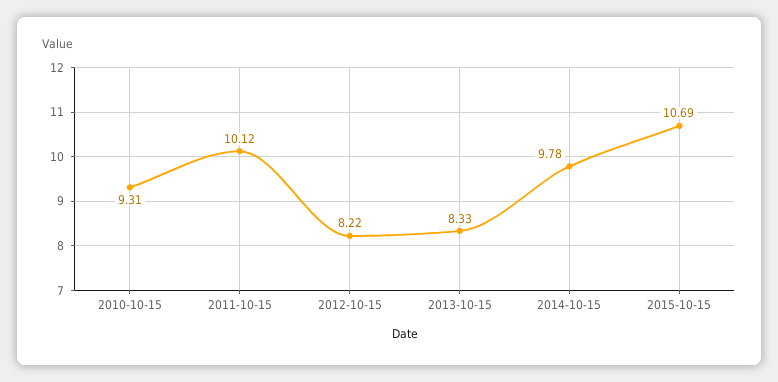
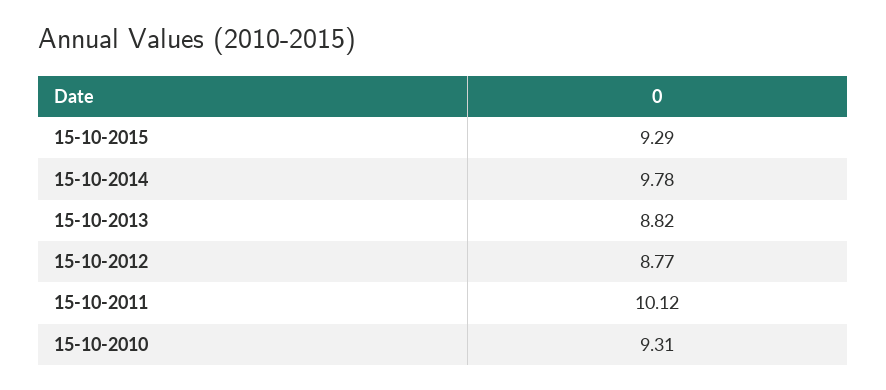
2012-10-15: 8.22 -> 8.77
2013-10-15: 8.33 -> 8.82
2015-10-15: 10.69 -> 9.29

